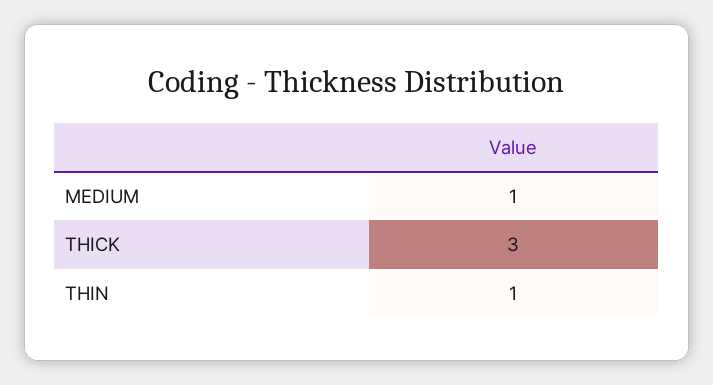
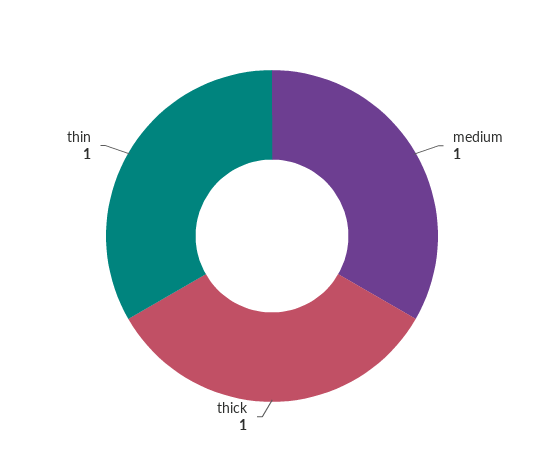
THICK: 3 -> 1

